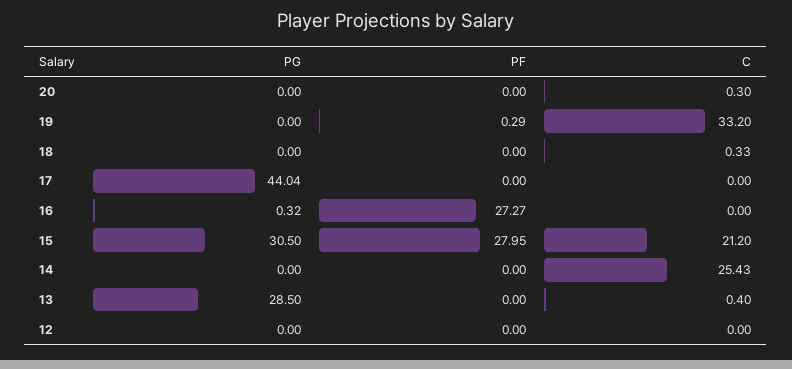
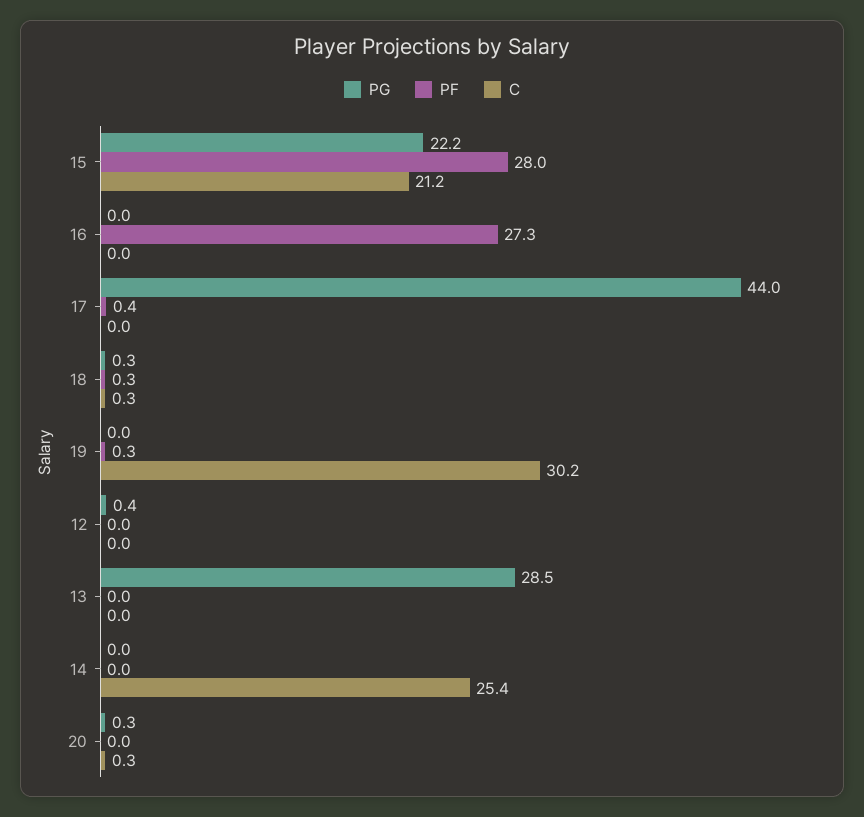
PG, 20: 0 -> 0.3
C, 19: 33.2 -> 30.2
PG, 18: 0 -> 0.3
PF, 18: 0 -> 0.3
PF, 17: 0 -> 0.4
PG, 16: 0.32 -> 0
PG, 15: 30.5 -> 22.2
C, 13: 0.4 -> 0
PG, 12: 0 -> 0.4

